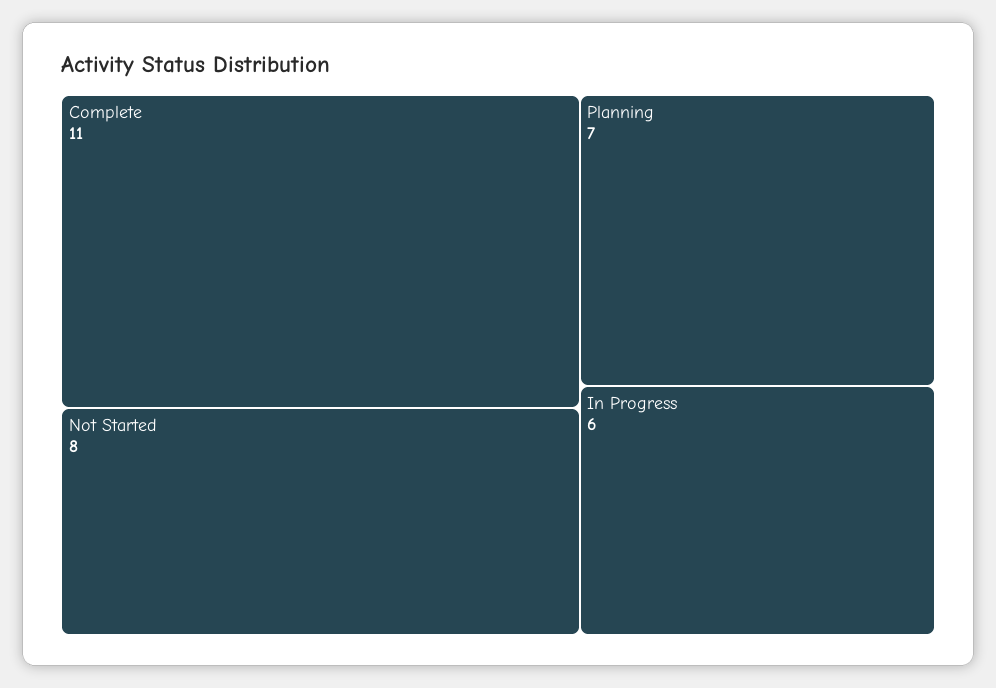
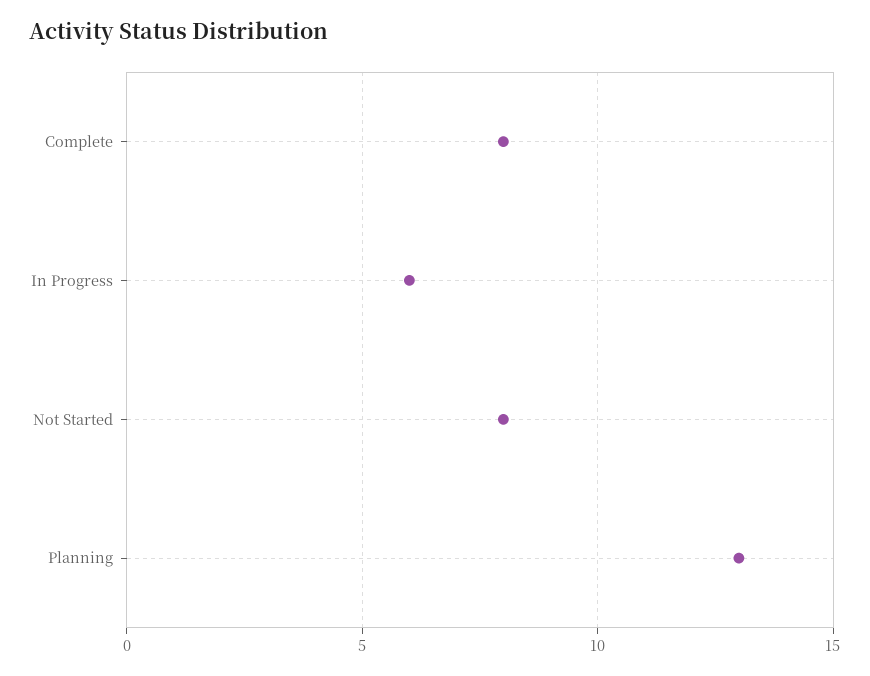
Complete: 11 -> 8
Planning: 7 -> 13

